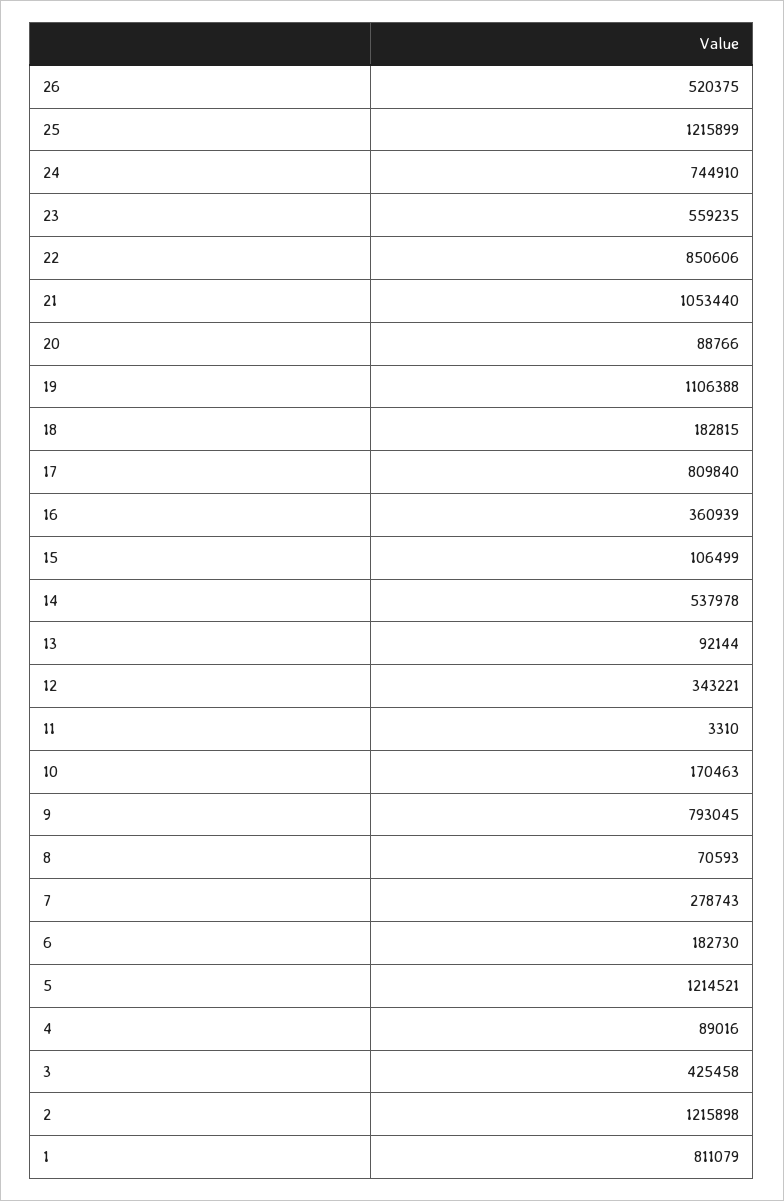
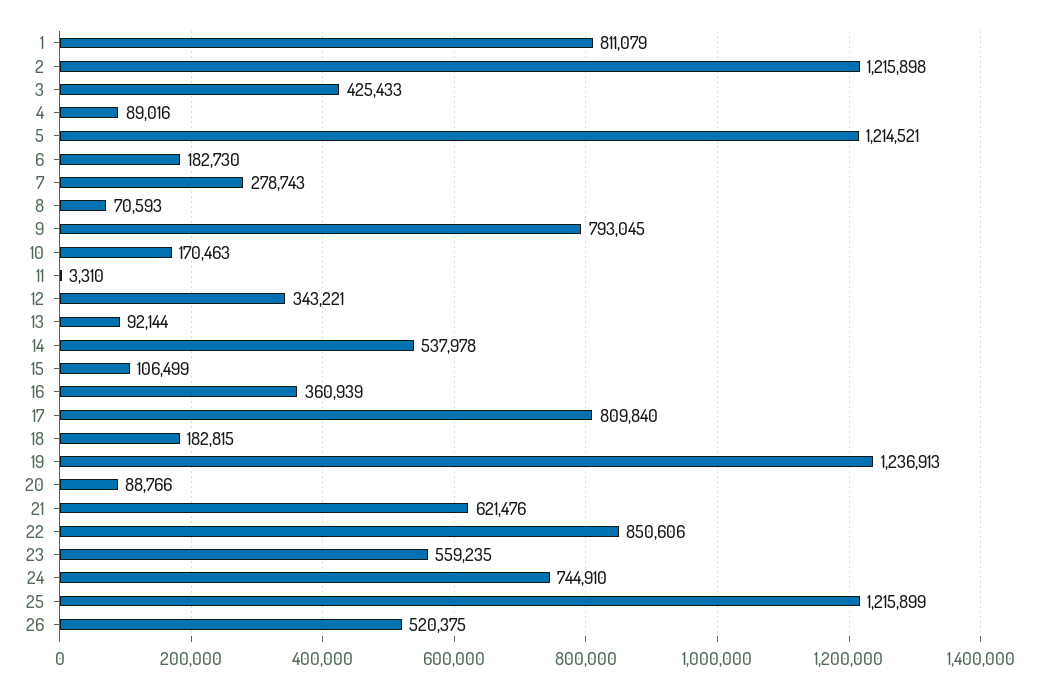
21: 1053440 -> 621476
19: 1106388 -> 1236913
3: 425458 -> 425433

